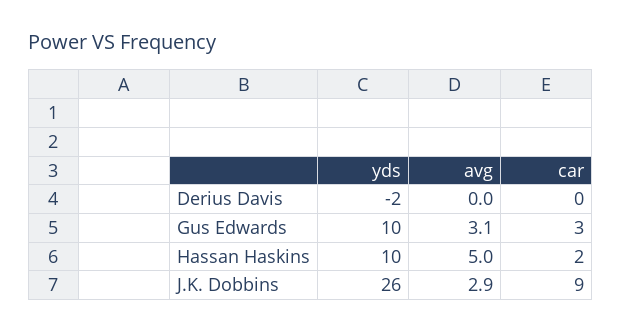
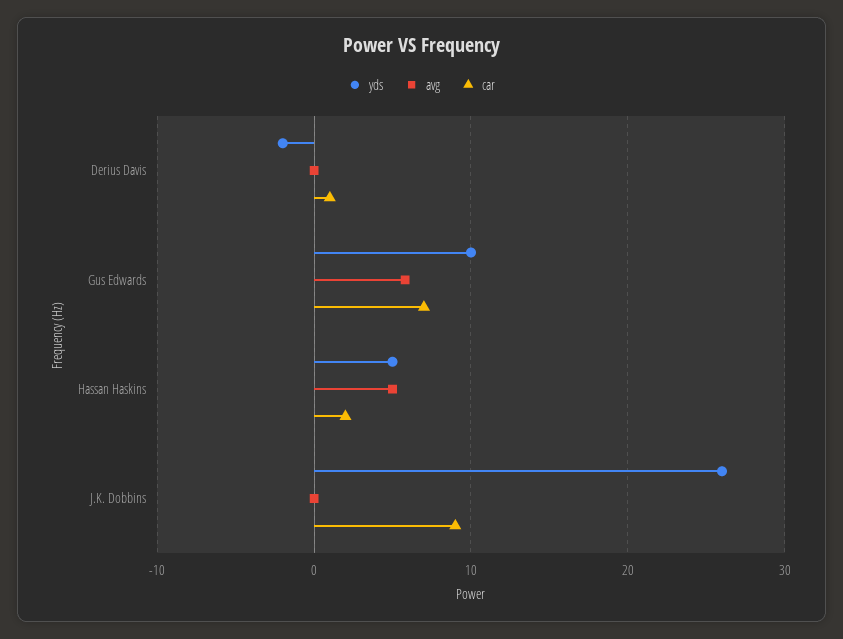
car, Derius Davis: 0 -> 1
avg, Gus Edwards: 3.1 -> 6
car, Gus Edwards: 3 -> 7
yds, Hassan Haskins: 10 -> 5
avg, J.K. Dobbins: 2.9 -> 0

